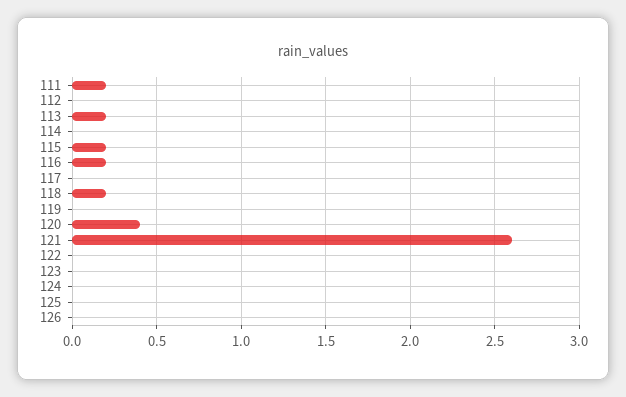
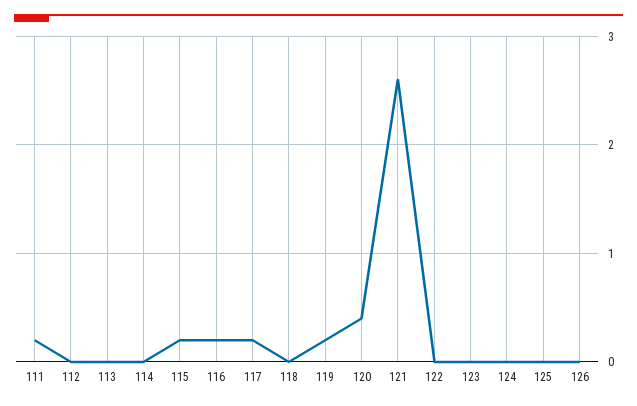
113: 0.2 -> 0
117: 0 -> 0.2
118: 0.2 -> 0
119: 0 -> 0.2

